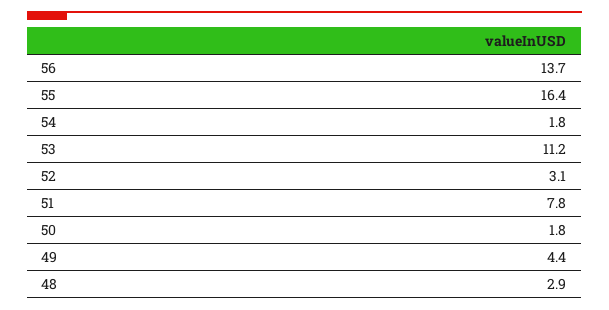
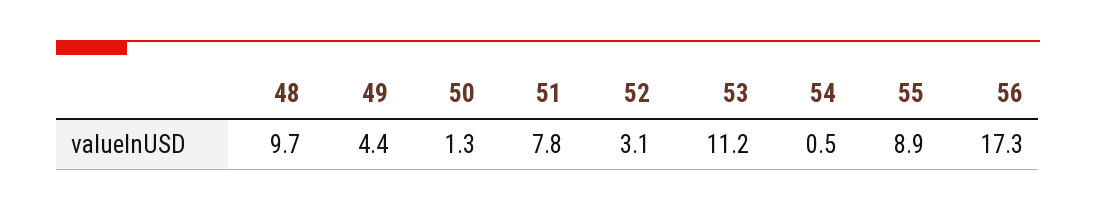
56: 13.7 -> 17.3
55: 16.4 -> 8.9
54: 1.8 -> 0.5
50: 1.8 -> 1.3
48: 2.9 -> 9.7

